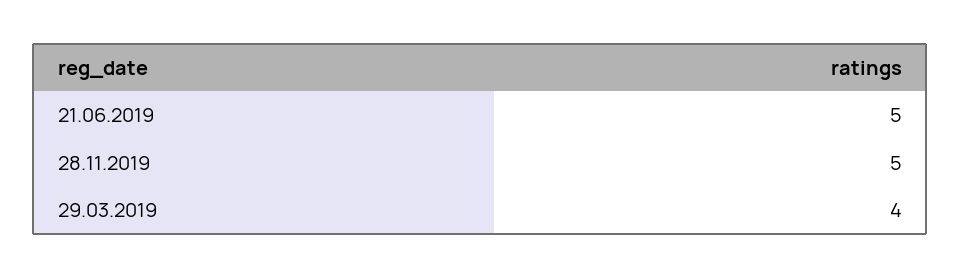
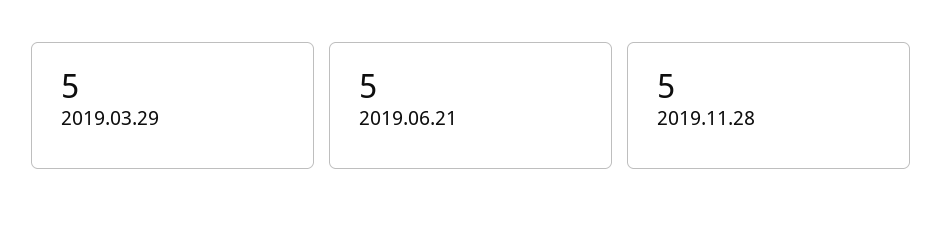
29.03.2019: 4 -> 5

